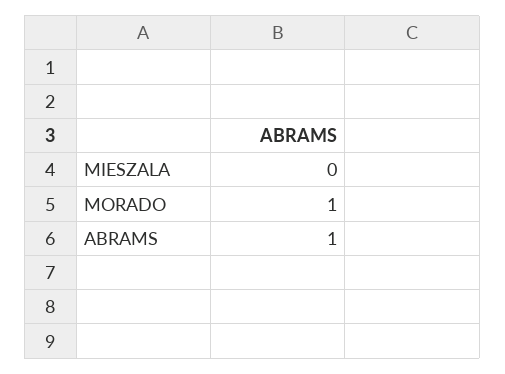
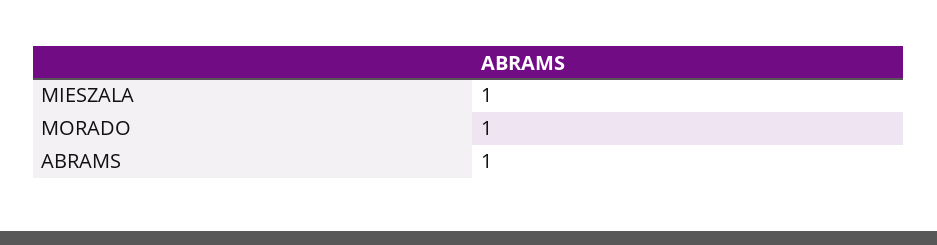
MIESZALA: 0 -> 1

